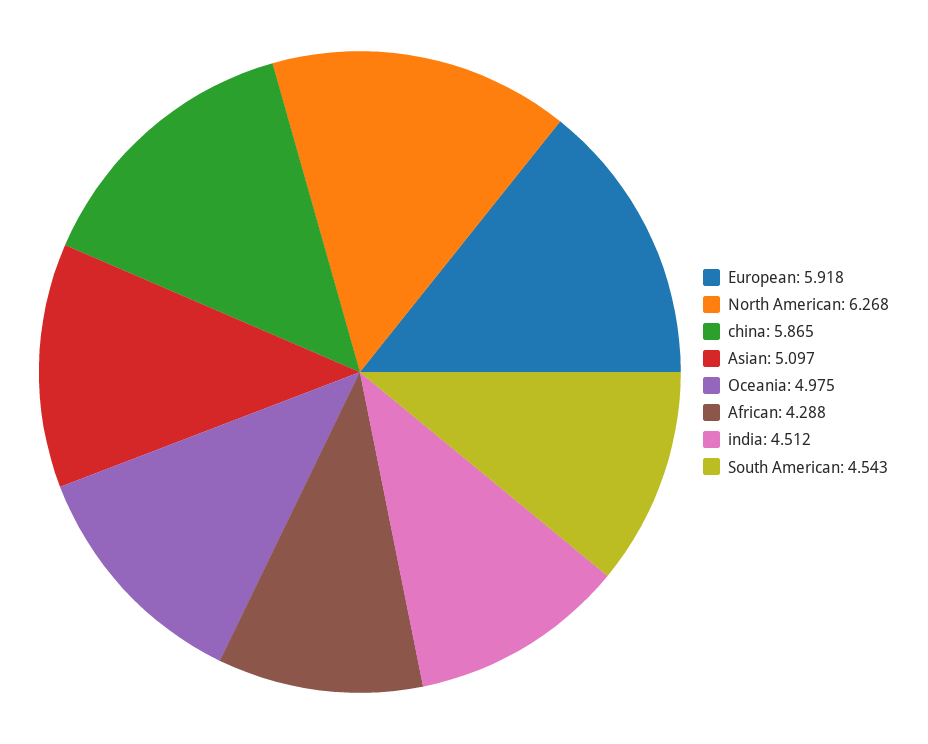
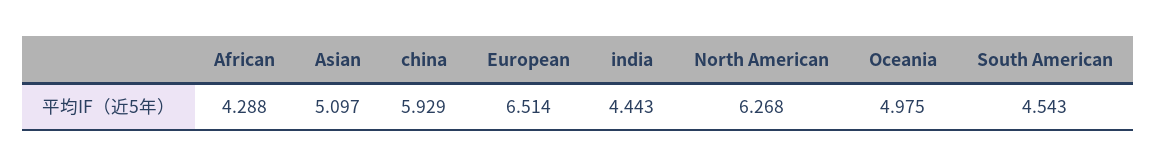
European: 5.918 -> 6.514
china: 5.865 -> 5.929
india: 4.512 -> 4.443

